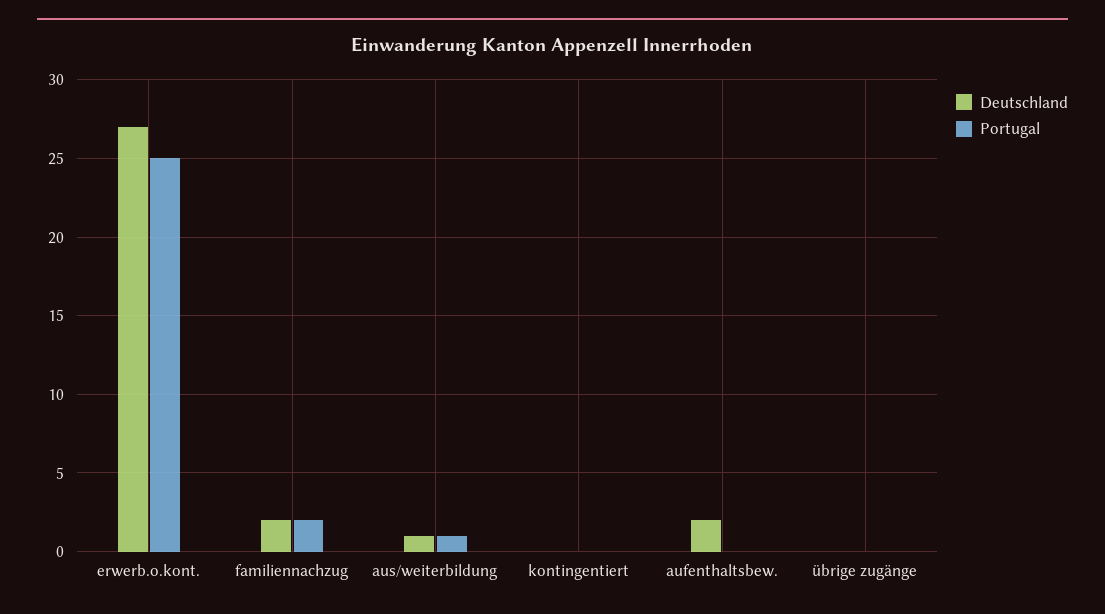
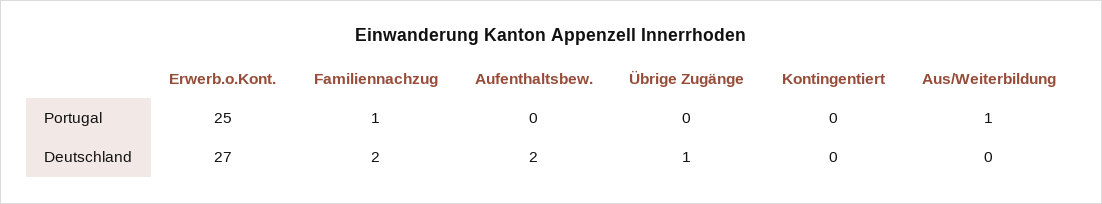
Portugal, familiennachzug: 2 -> 1
Deutschland, aus/weiterbildung: 1 -> 0
Deutschland, übrige zugänge: 0 -> 1

